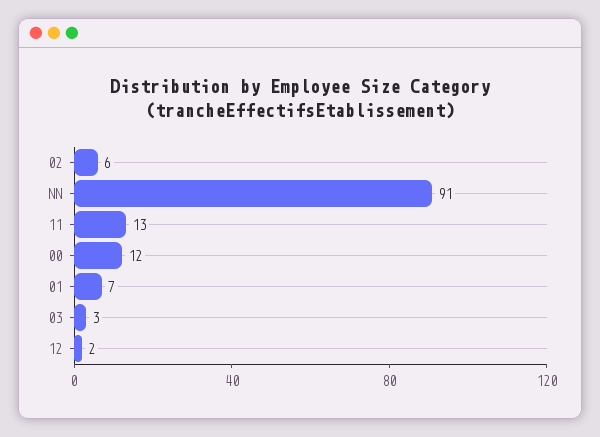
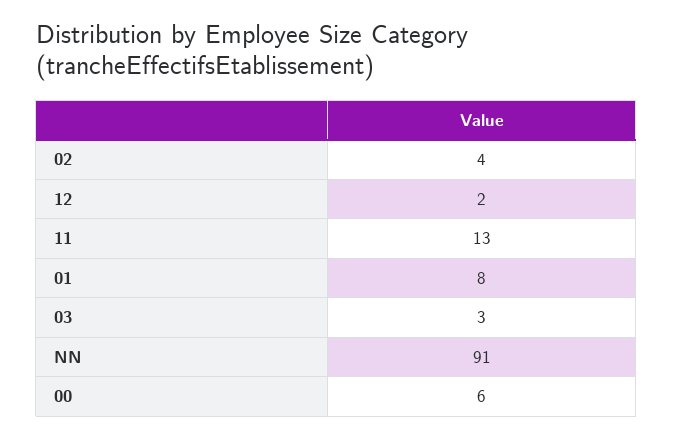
02: 6 -> 4
00: 12 -> 6
01: 7 -> 8

